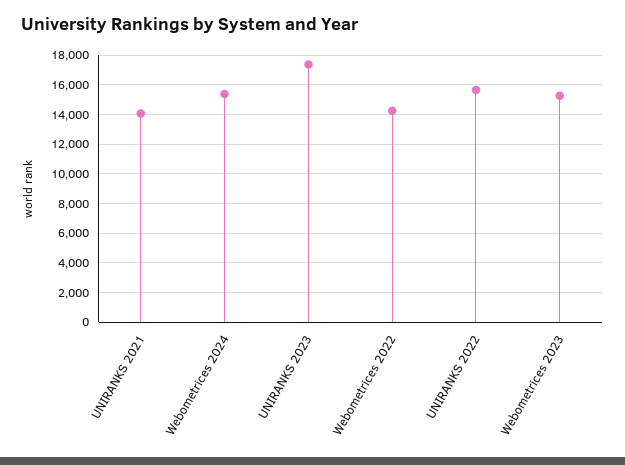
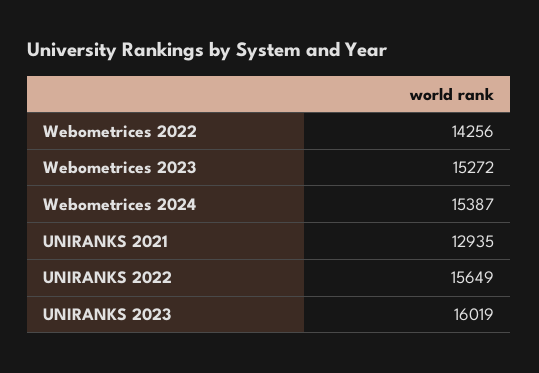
UNIRANKS 2021: 14000 -> 12935
UNIRANKS 2023: 17500 -> 16019

